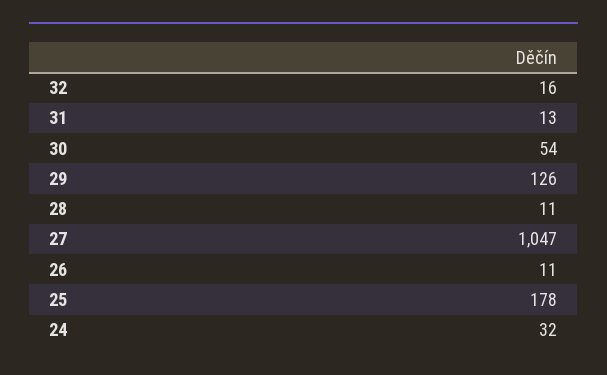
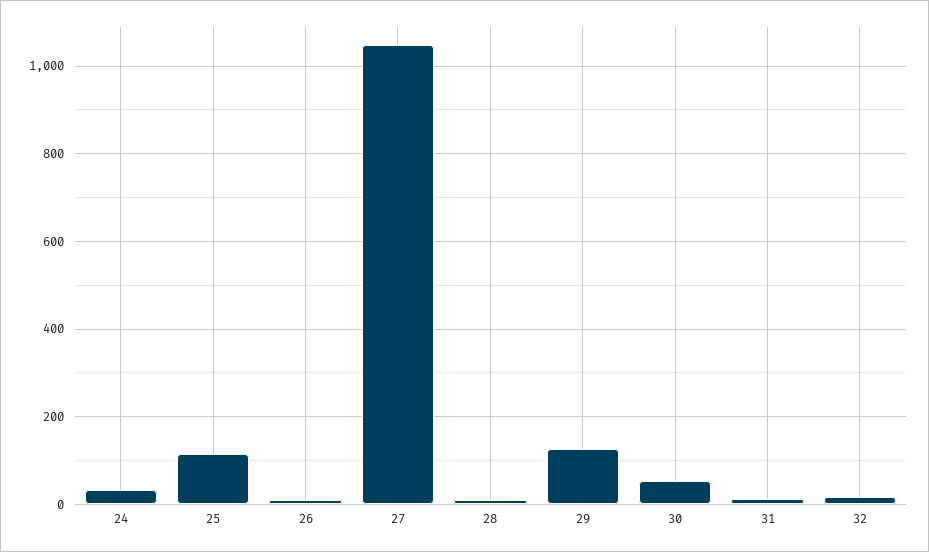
25: 178 -> 120

